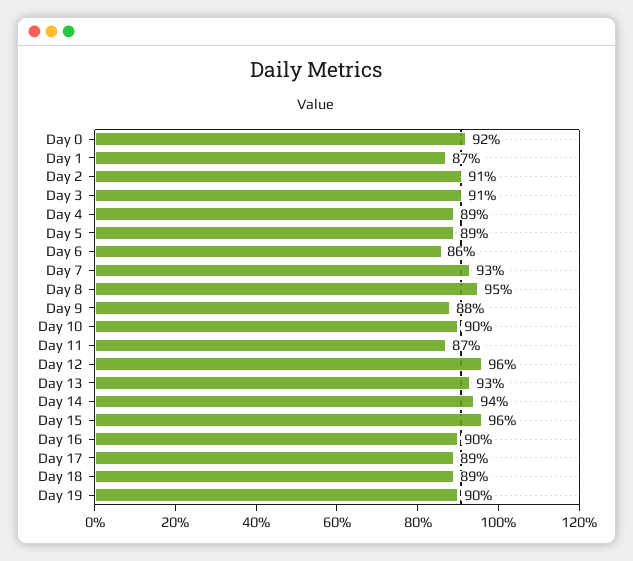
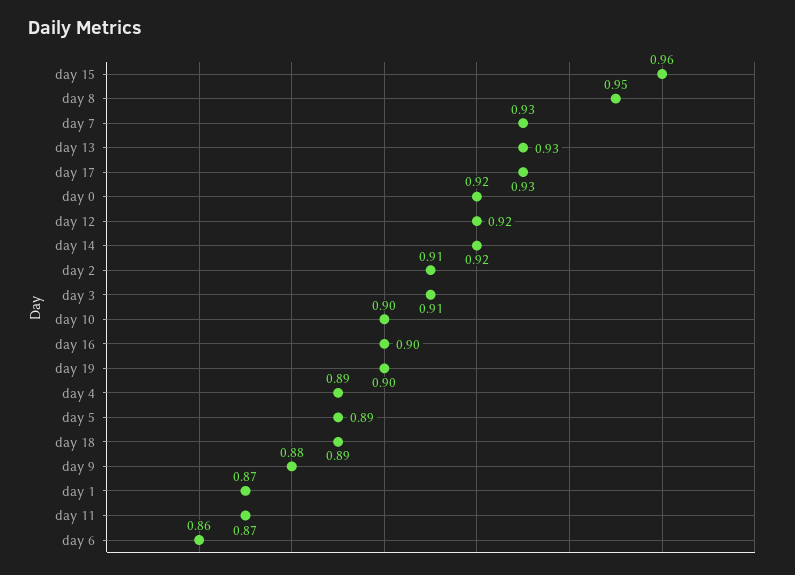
Day 12: 0.96 -> 0.92
Day 14: 0.94 -> 0.92
Day 17: 0.89 -> 0.93

